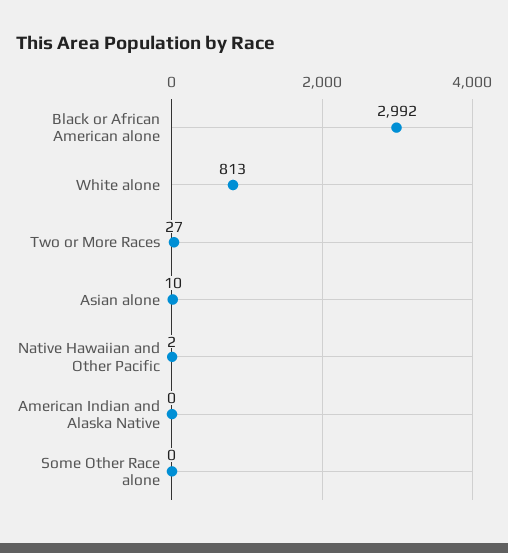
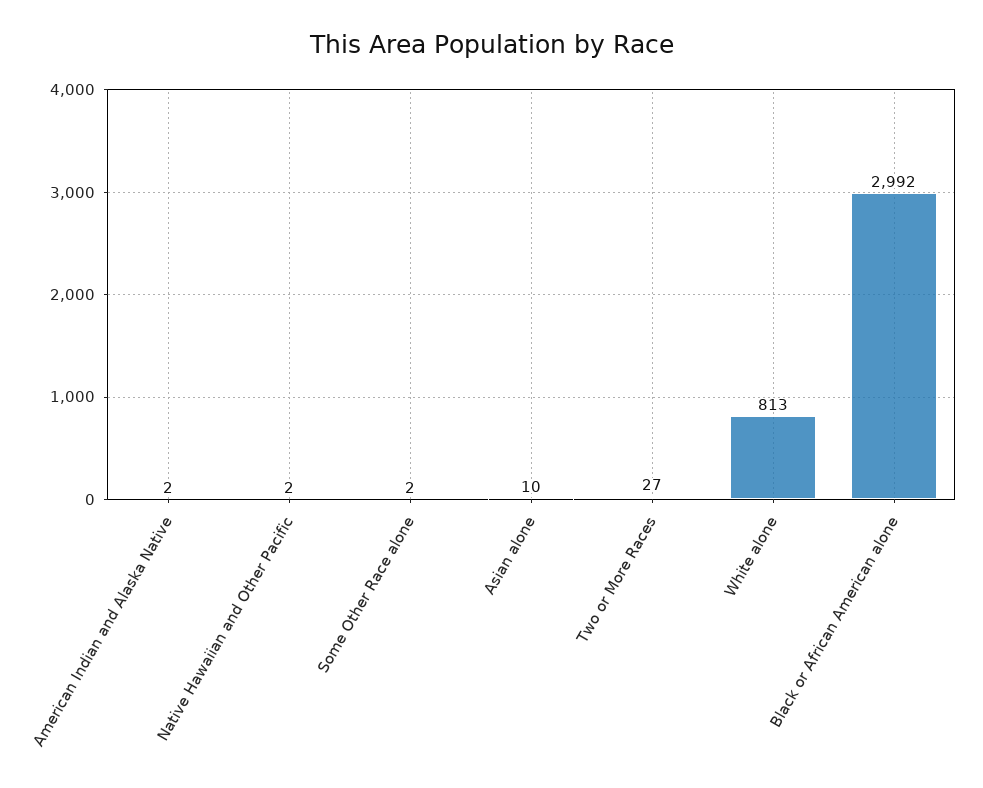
American Indian and Alaska Native: 0 -> 2
Some Other Race alone: 0 -> 2

